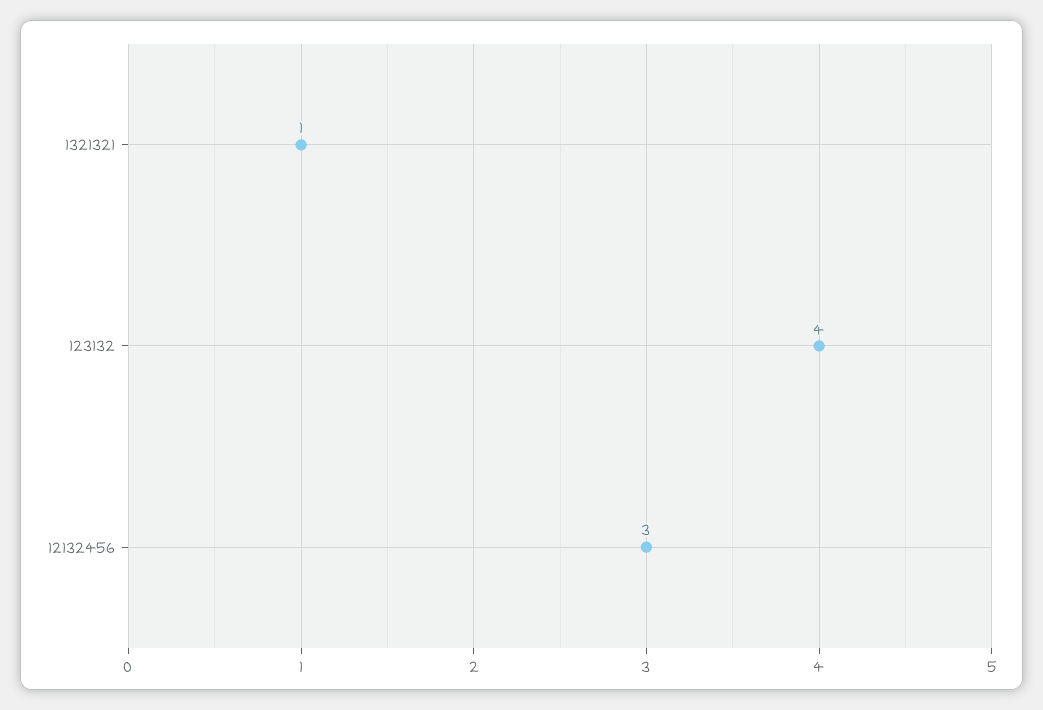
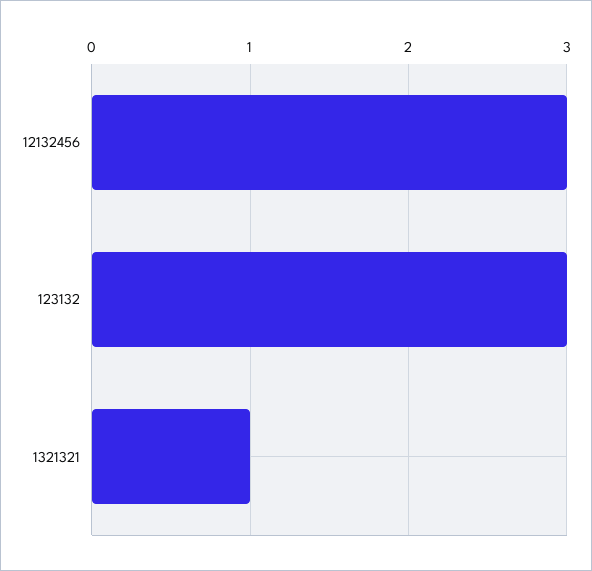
123132: 4 -> 3

